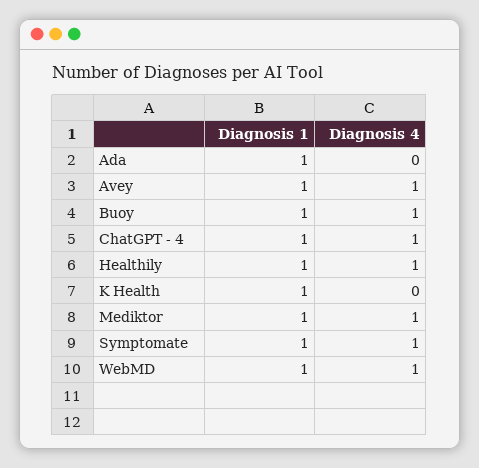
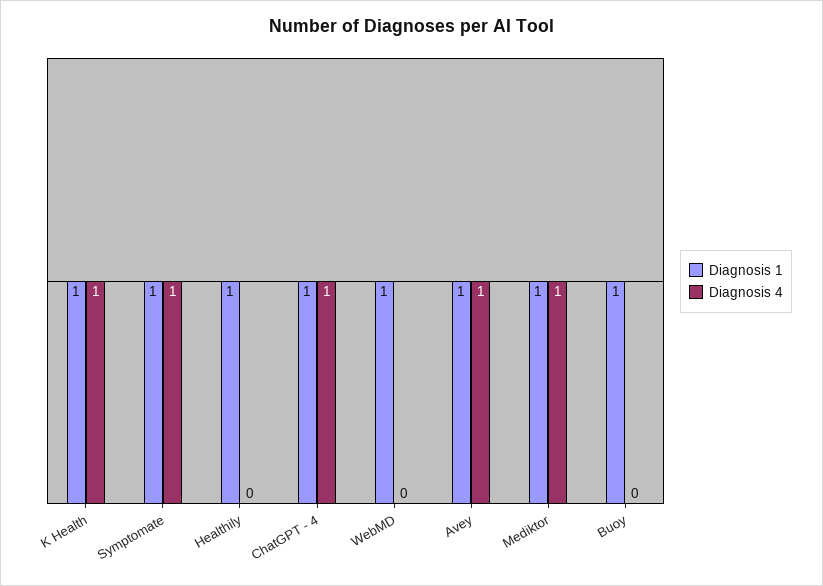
Diagnosis 1, Ada: 1 -> none
Diagnosis 4, Ada: 0 -> none
Diagnosis 4, Buoy: 1 -> 0
Diagnosis 4, Healthily: 1 -> 0
Diagnosis 4, K Health: 0 -> 1
Diagnosis 4, WebMD: 1 -> 0

